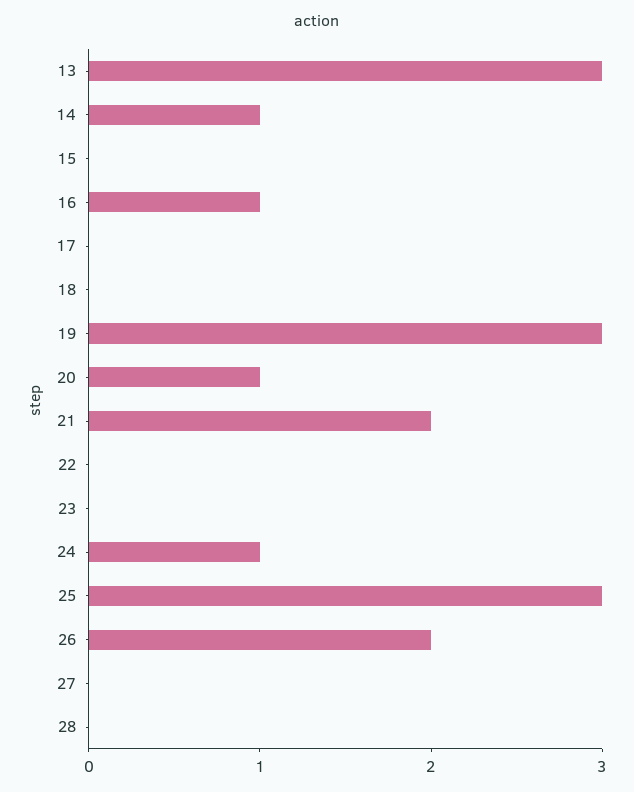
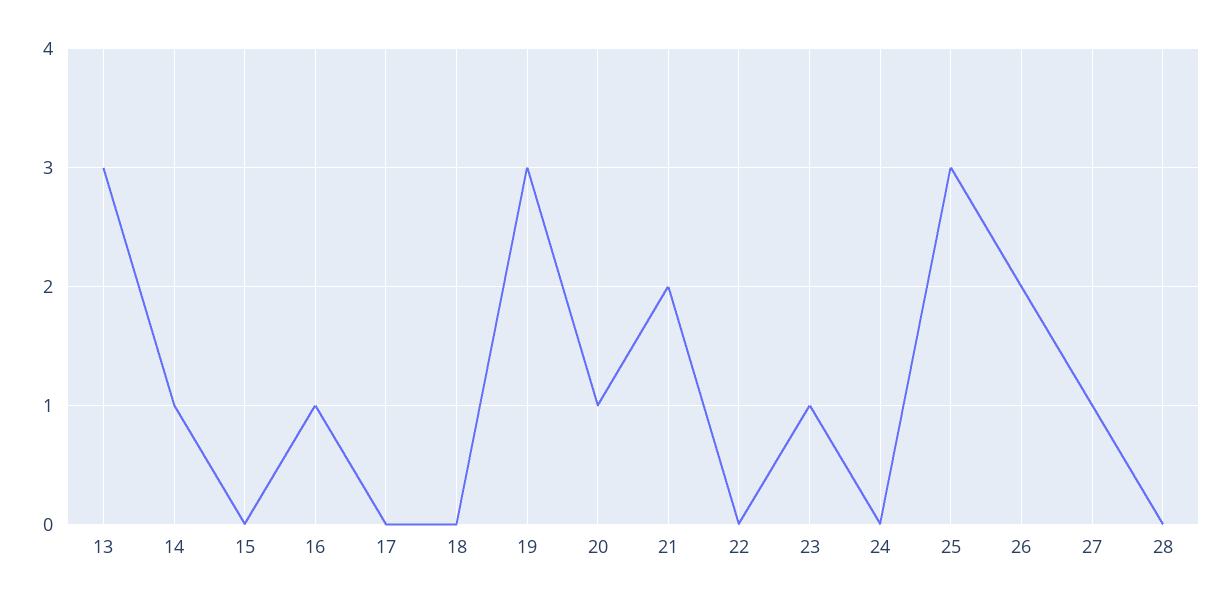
23: 0 -> 1
24: 1 -> 0
27: 0 -> 1

